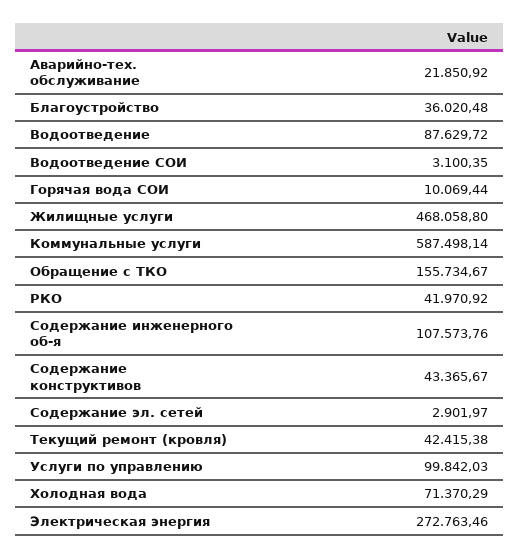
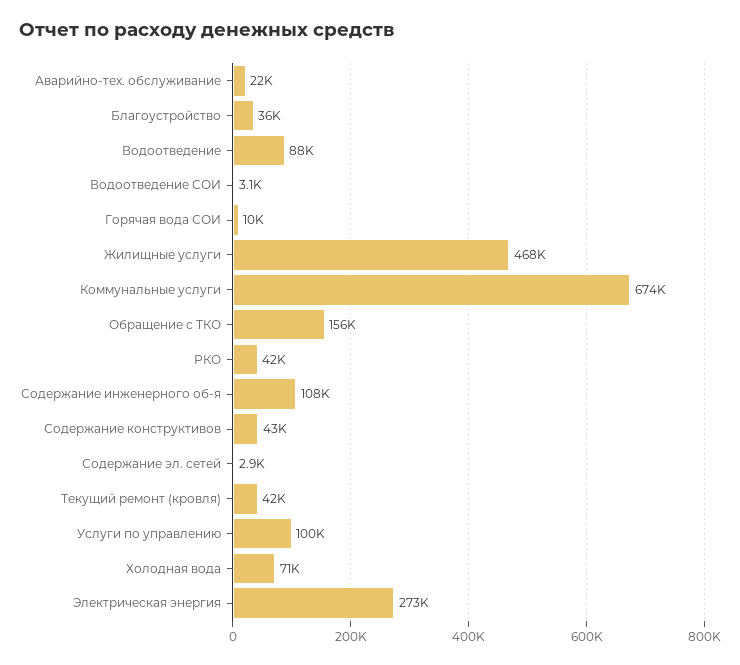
Коммунальные услуги: 587498.14 -> 674000

